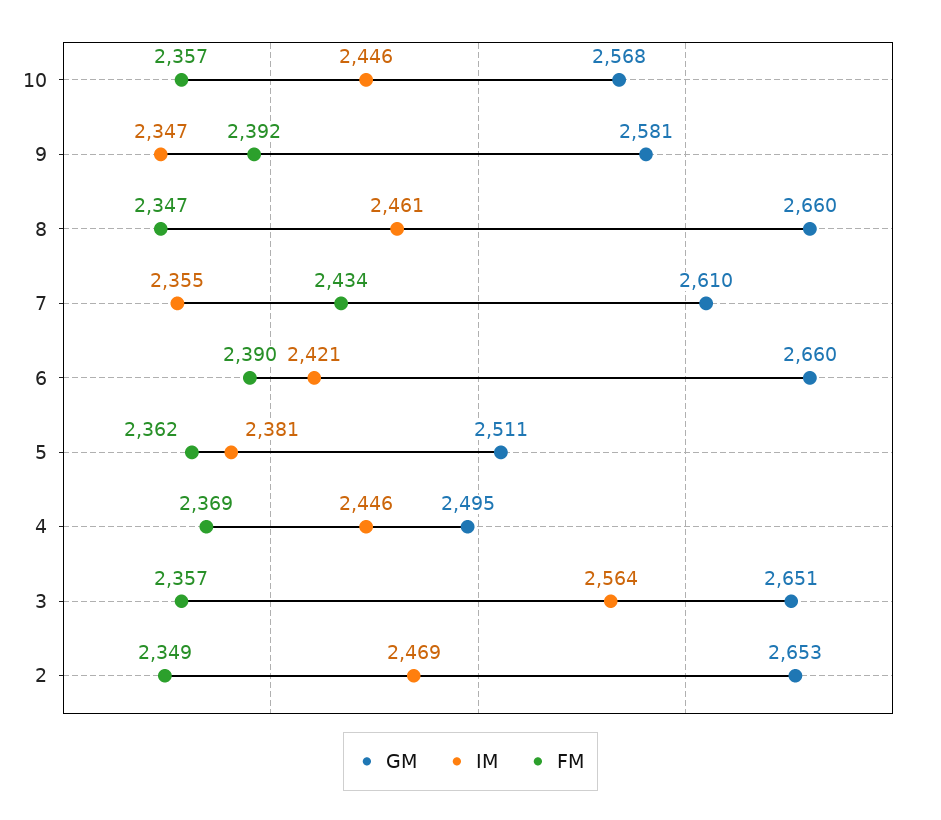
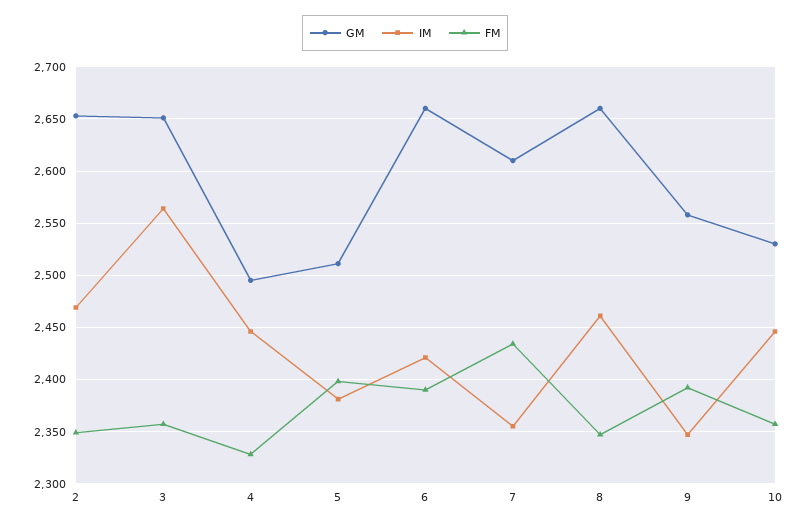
GM, 10: 2568 -> 2530
GM, 9: 2581 -> 2560
FM, 5: 2362 -> 2400
FM, 4: 2369 -> 2330

